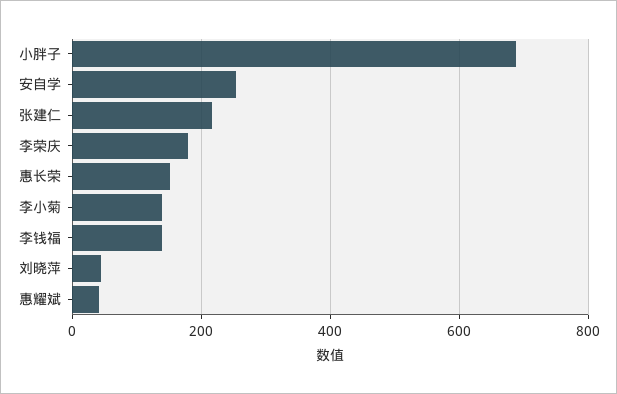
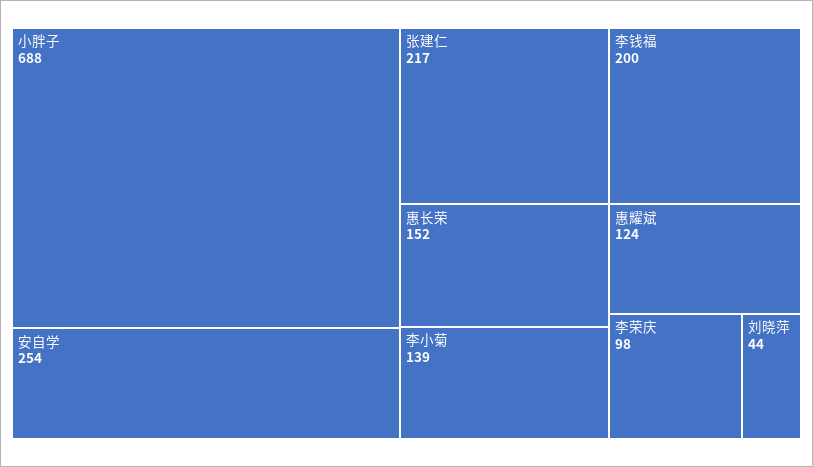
李荣庆: 180 -> 98
李钱福: 140 -> 200
惠耀斌: 40 -> 124

